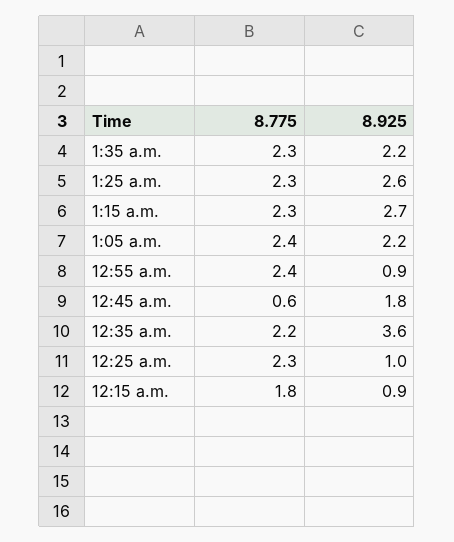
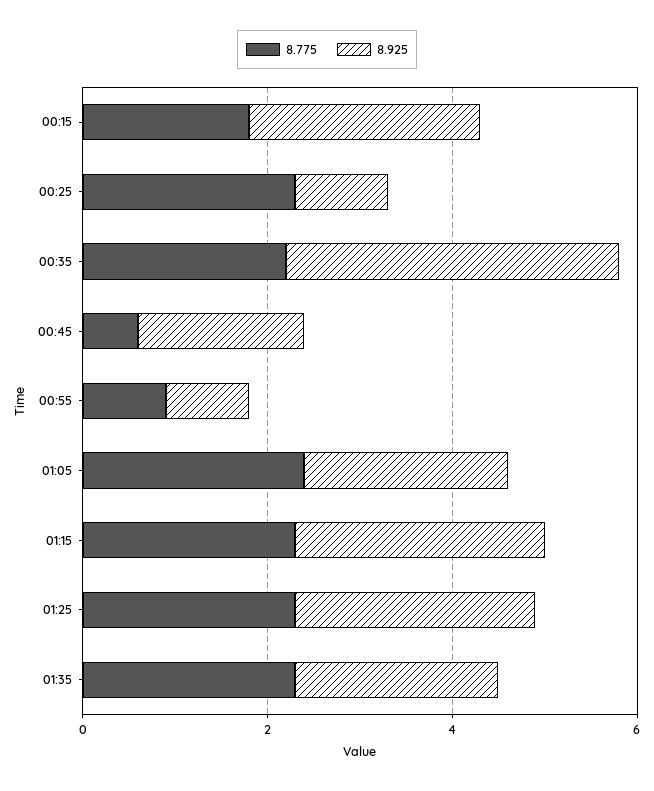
8.775, 12:55 a.m.: 2.4 -> 1
8.925, 12:15 a.m.: 0.9 -> 2.5

